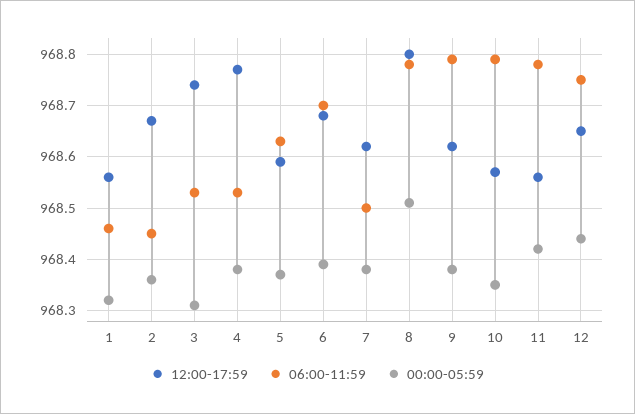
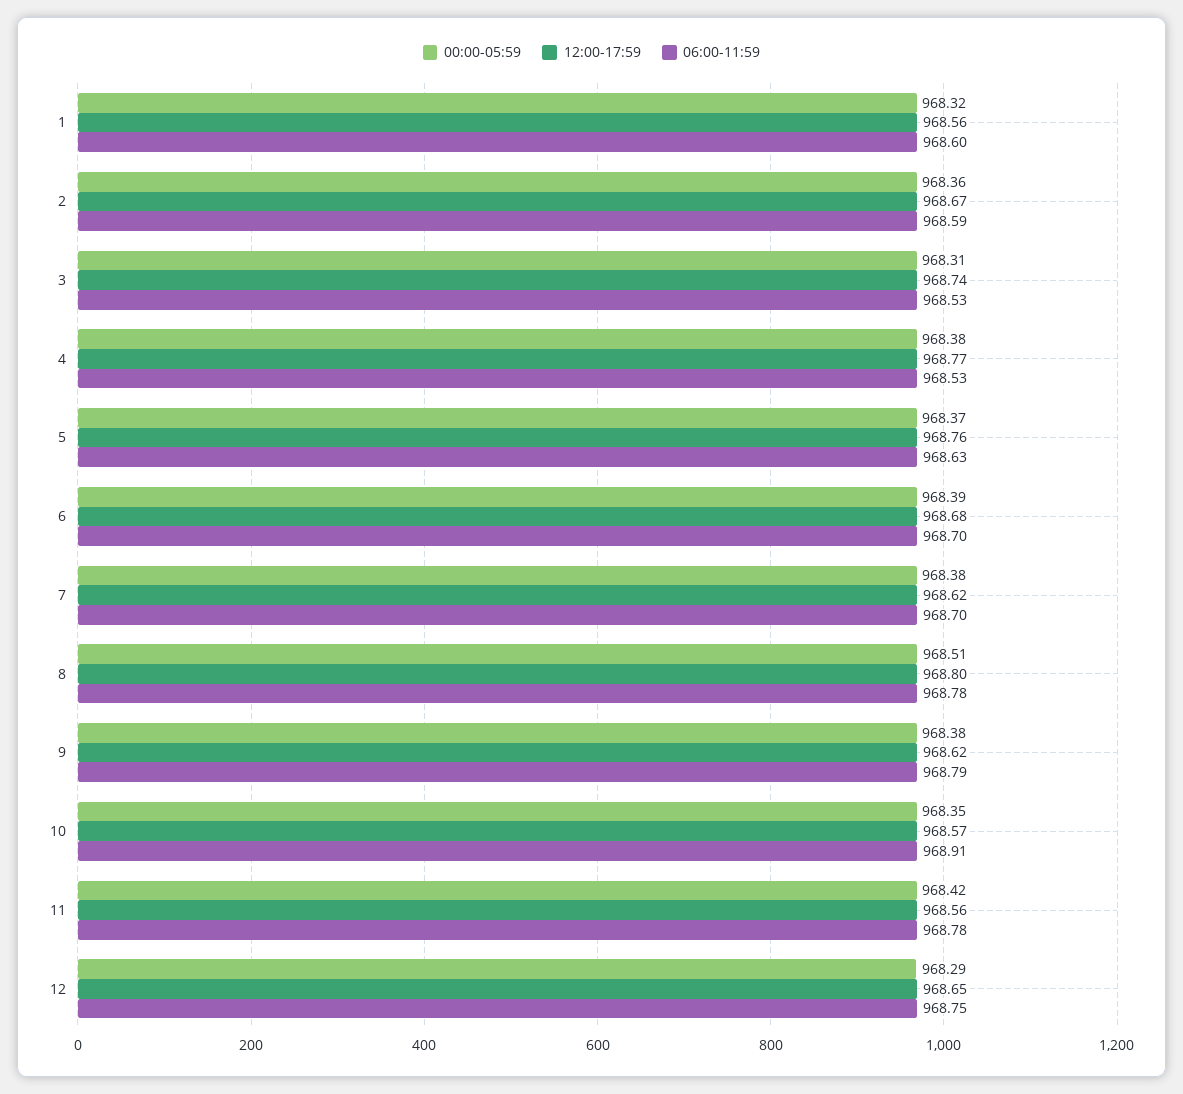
06:00-11:59, 1: 968.45 -> 968.6
06:00-11:59, 2: 968.45 -> 968.59
12:00-17:59, 5: 968.6 -> 968.76
06:00-11:59, 7: 968.5 -> 968.7
06:00-11:59, 10: 968.8 -> 968.91
00:00-05:59, 12: 968.45 -> 968.29

